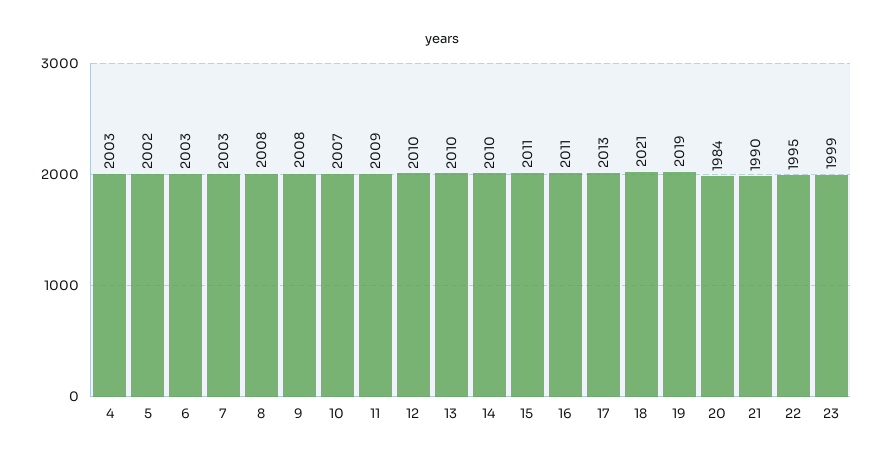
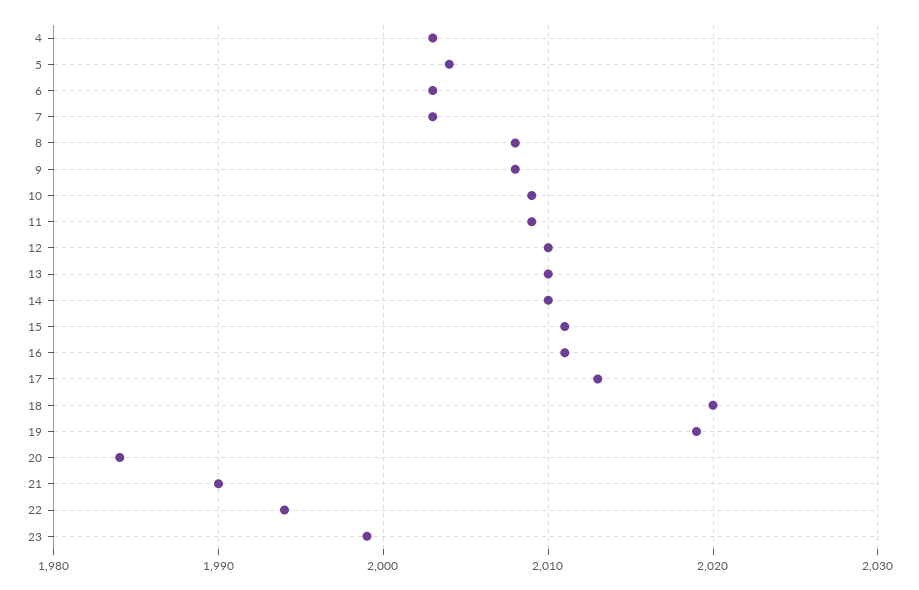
5: 2002 -> 2004
10: 2007 -> 2009
18: 2021 -> 2020
22: 1995 -> 1994

